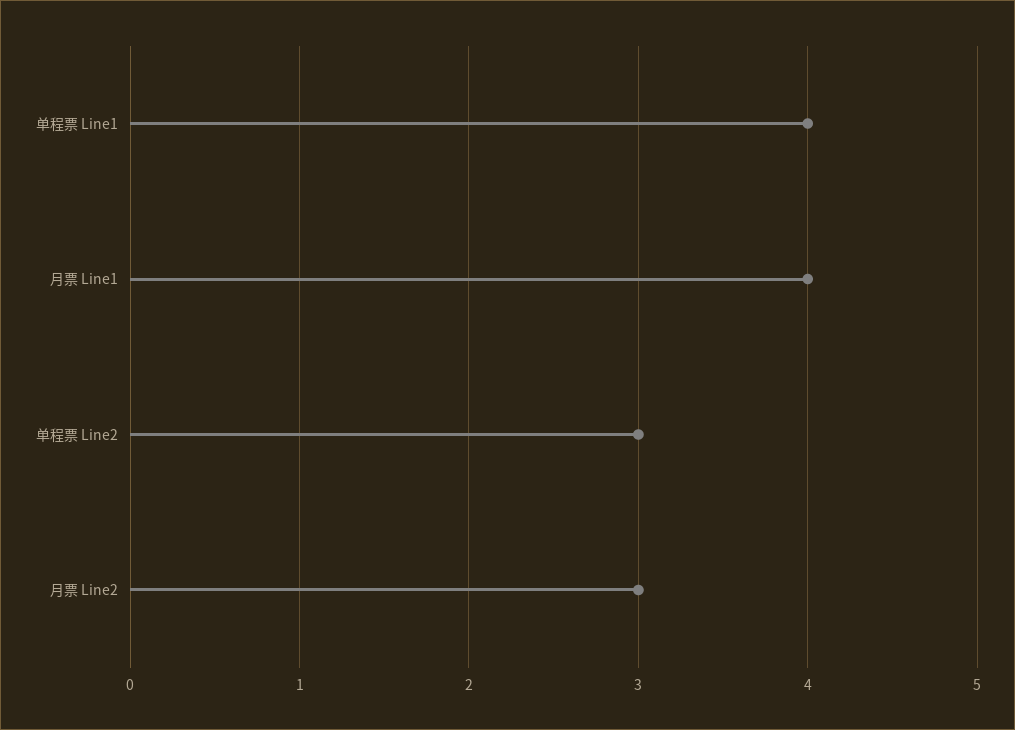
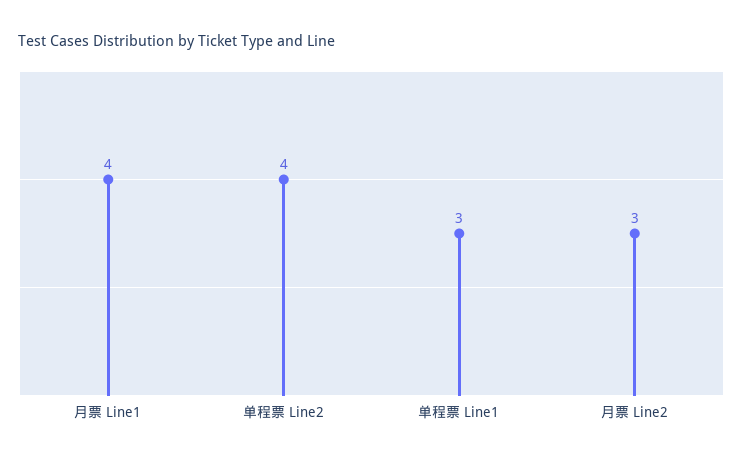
单程票 Line1: 4 -> 3
单程票 Line2: 3 -> 4

